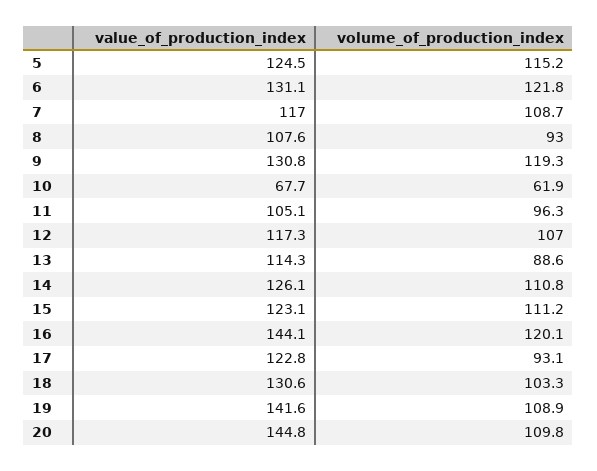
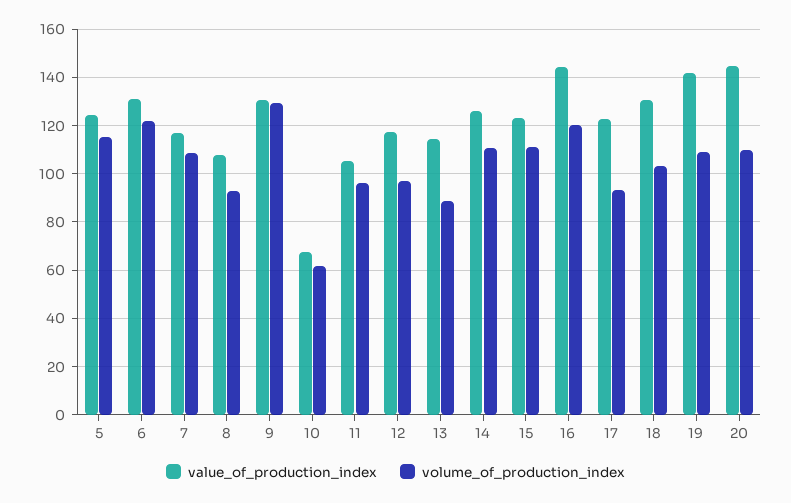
volume_of_production_index, 9: 119.3 -> 130
volume_of_production_index, 12: 107 -> 97.5

